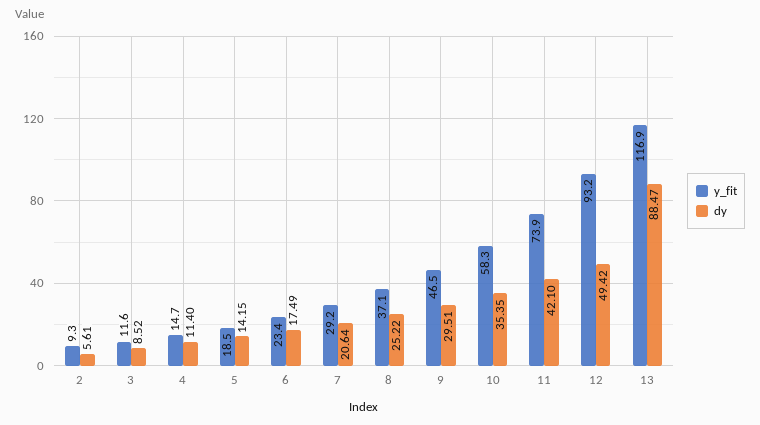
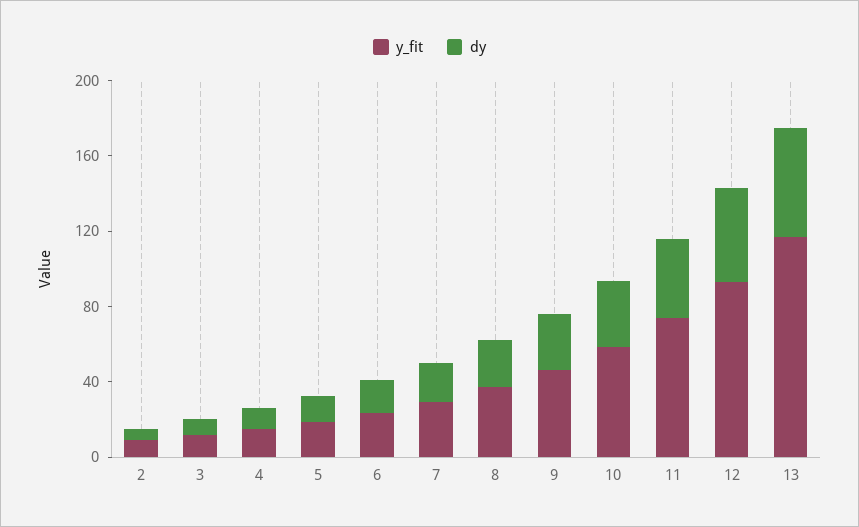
dy, 13: 88.47 -> 60

